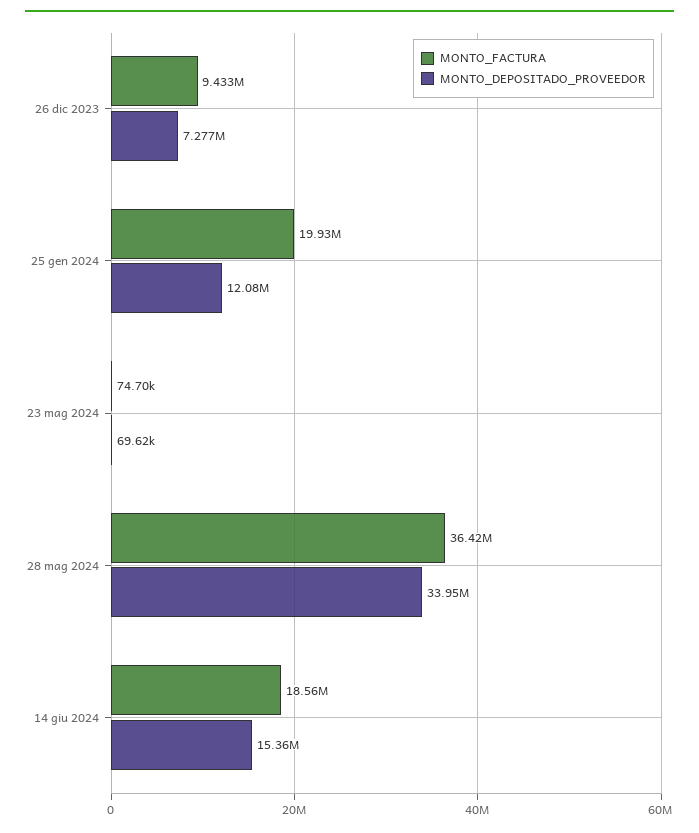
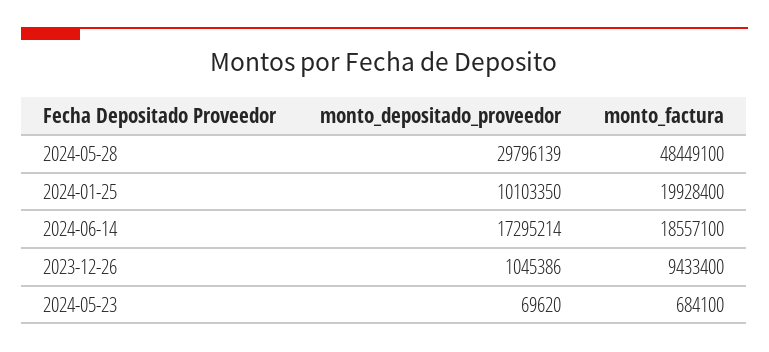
MONTO_DEPOSITADO_PROVEEDOR, 26 dic 2023: 7277000 -> 1045386
MONTO_DEPOSITADO_PROVEEDOR, 25 gen 2024: 12080000 -> 10103350
MONTO_FACTURA, 23 mag 2024: 74700 -> 684100
MONTO_FACTURA, 28 mag 2024: 36420000 -> 48449100
MONTO_DEPOSITADO_PROVEEDOR, 28 mag 2024: 33950000 -> 29796139
MONTO_DEPOSITADO_PROVEEDOR, 14 giu 2024: 15360000 -> 17295214

